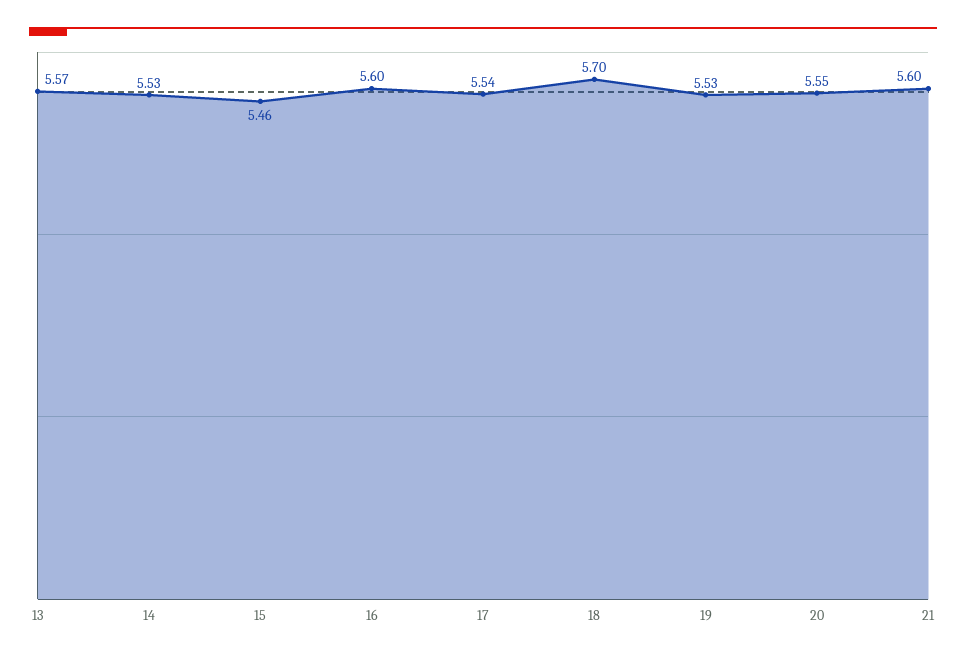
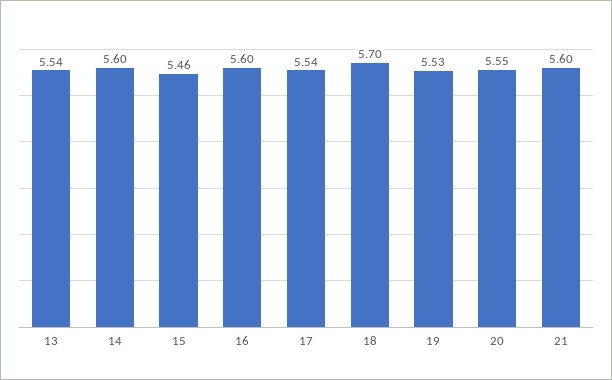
13: 5.57 -> 5.54
14: 5.53 -> 5.6

